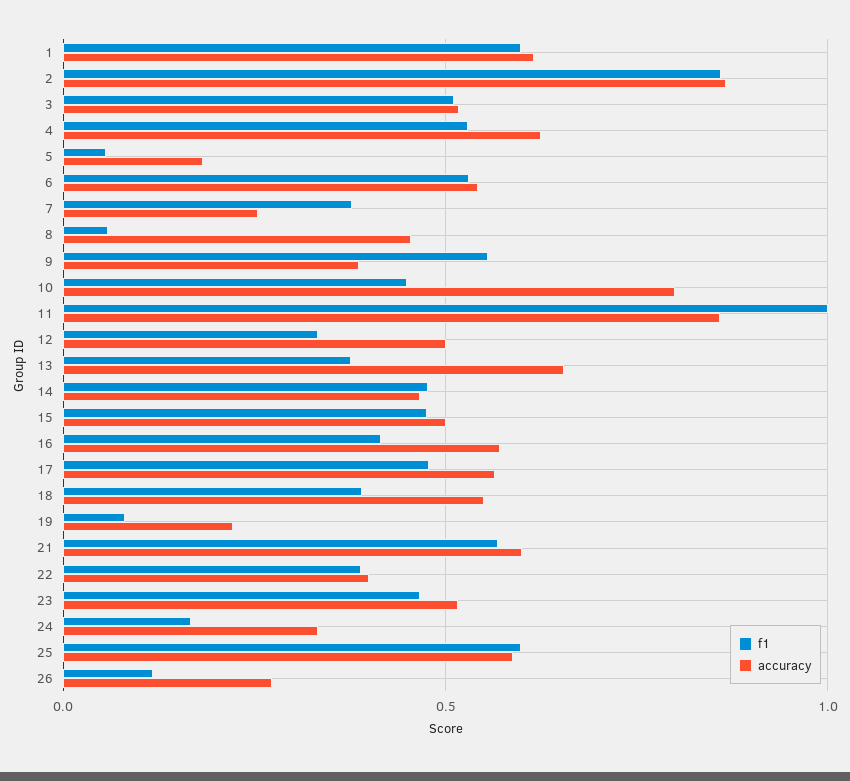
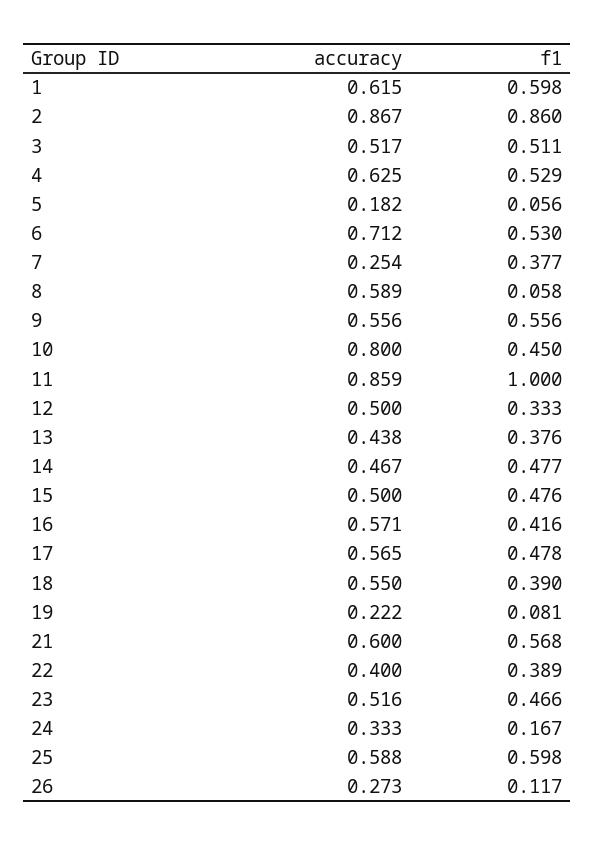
accuracy, 6: 0.55 -> 0.712
accuracy, 8: 0.45 -> 0.589
accuracy, 9: 0.4 -> 0.556
accuracy, 13: 0.65 -> 0.438

